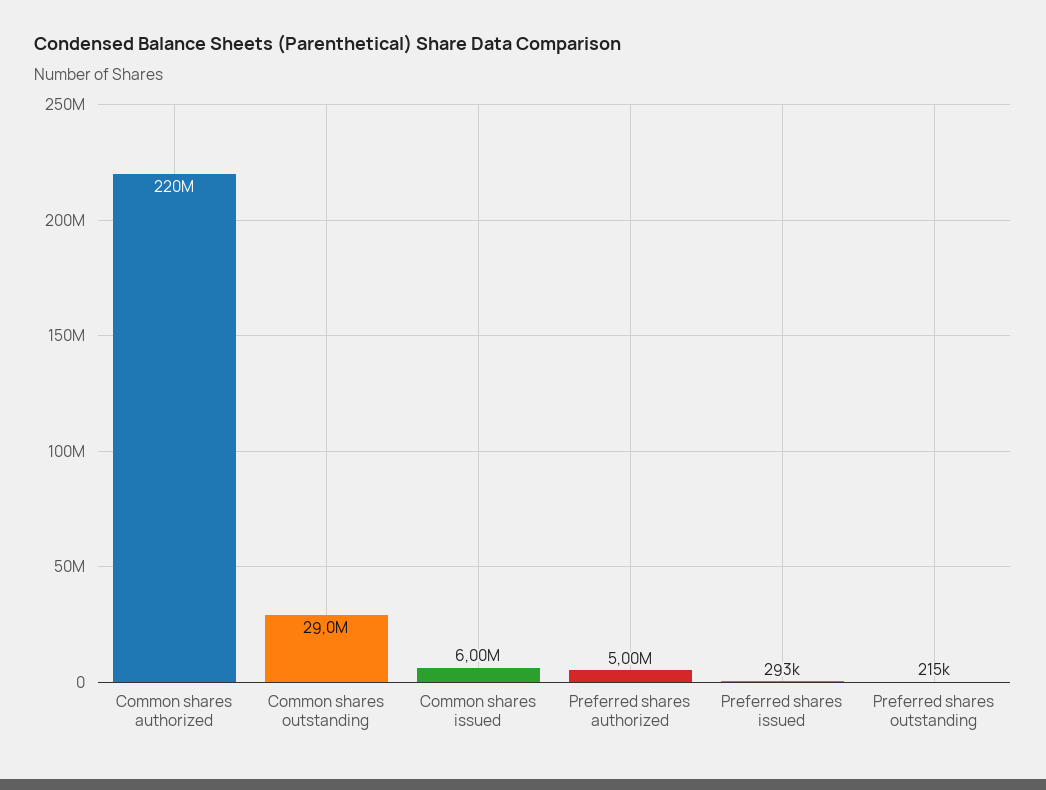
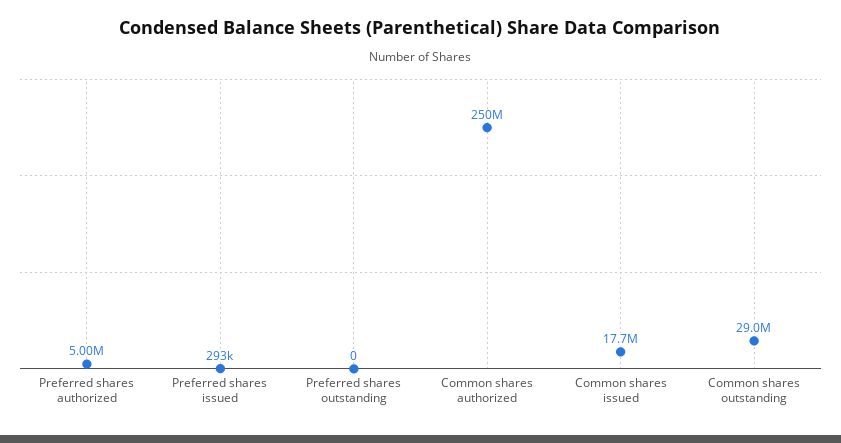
Common shares authorized: 220000000 -> 250000000
Common shares issued: 6000000 -> 17700000
Preferred shares outstanding: 215000 -> 0

